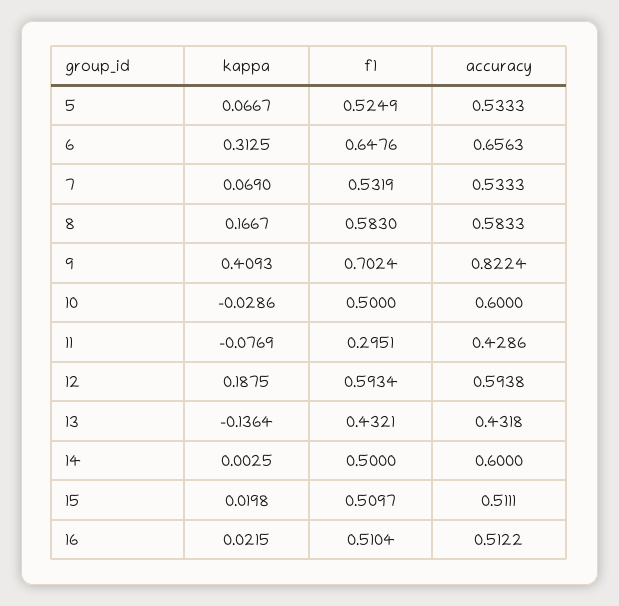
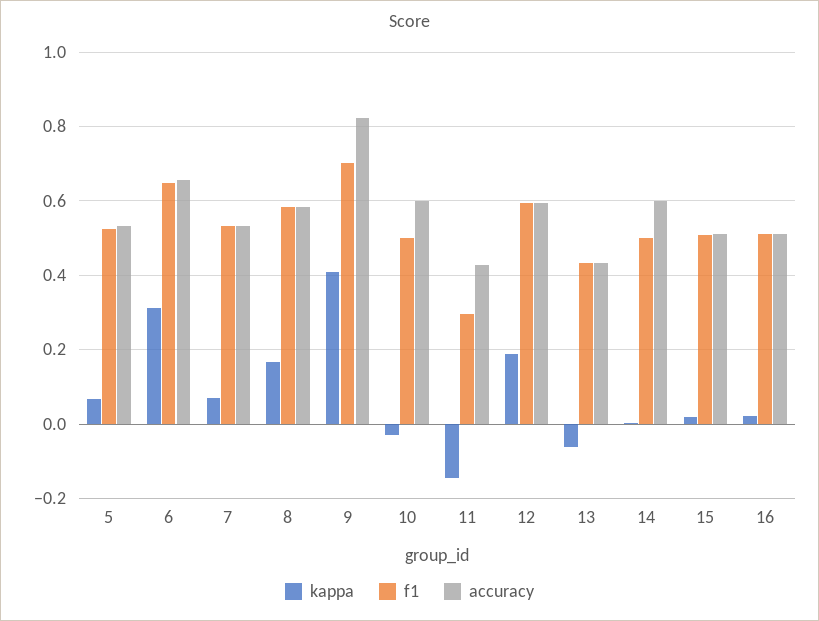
kappa, 11: -0.0769 -> -0.14
kappa, 13: -0.1364 -> -0.06

